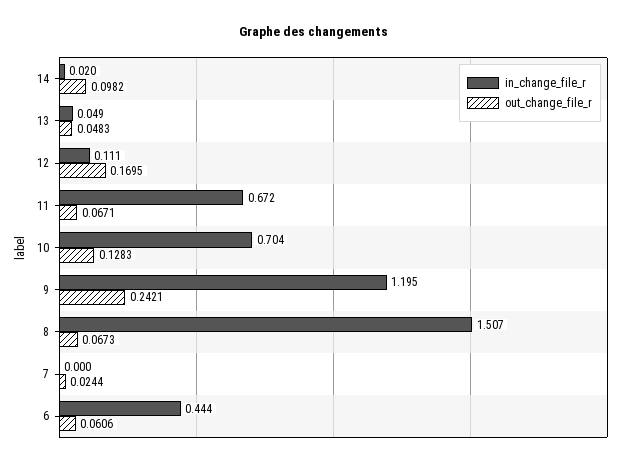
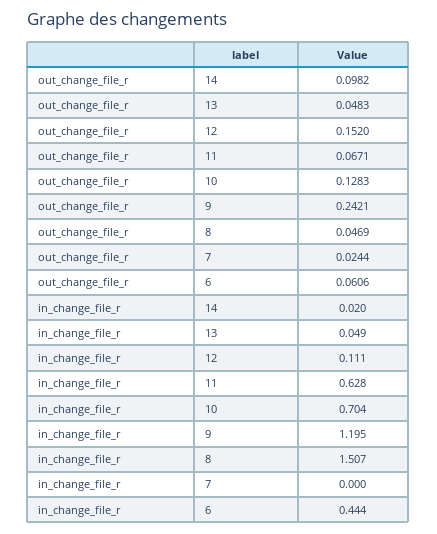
out_change_file_r, 12: 0.1695 -> 0.152
in_change_file_r, 11: 0.672 -> 0.628
out_change_file_r, 8: 0.0673 -> 0.0469

